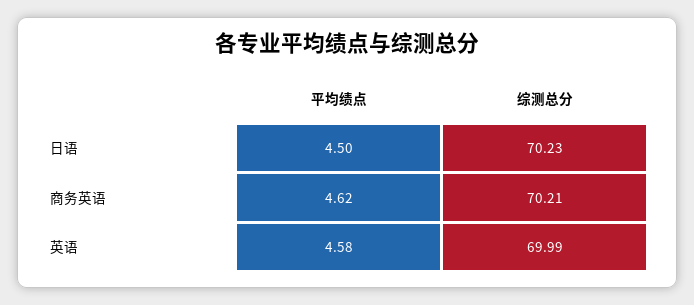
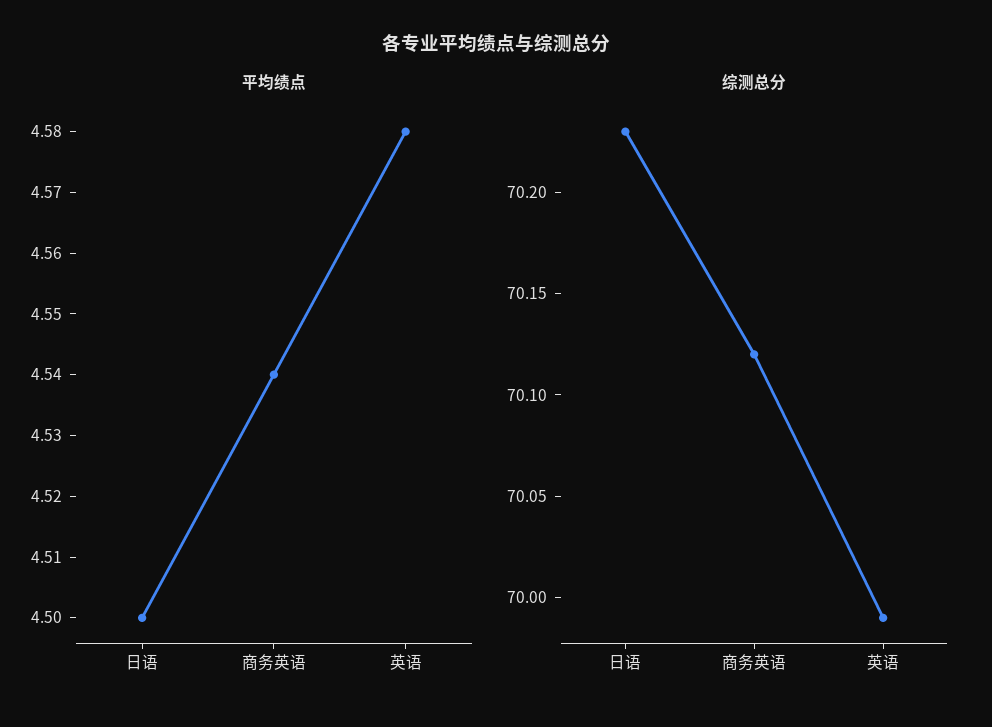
平均绩点, 商务英语: 4.62 -> 4.54
综测总分, 商务英语: 70.21 -> 70.12

